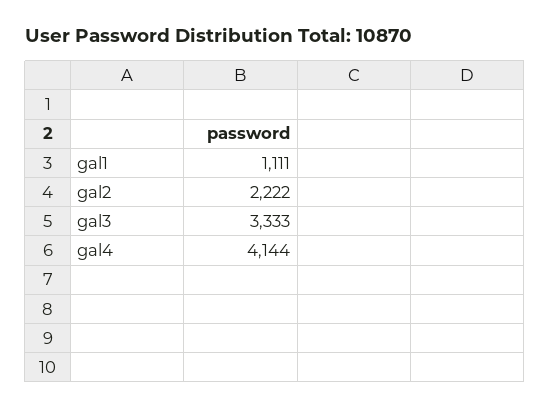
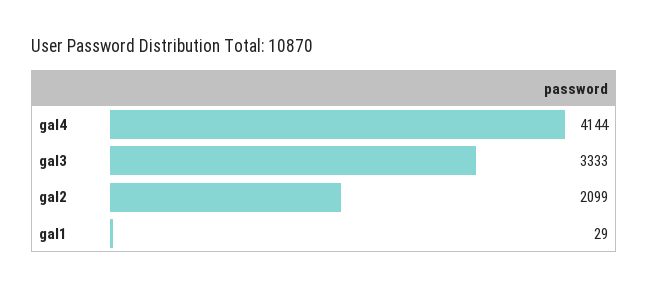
gal1: 1111 -> 29
gal2: 2222 -> 2099

